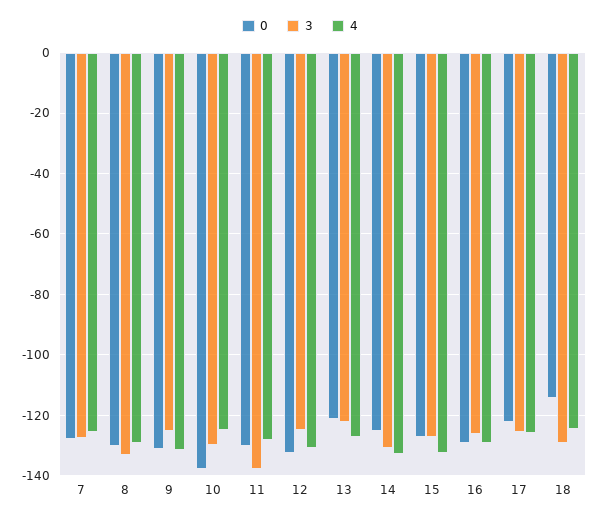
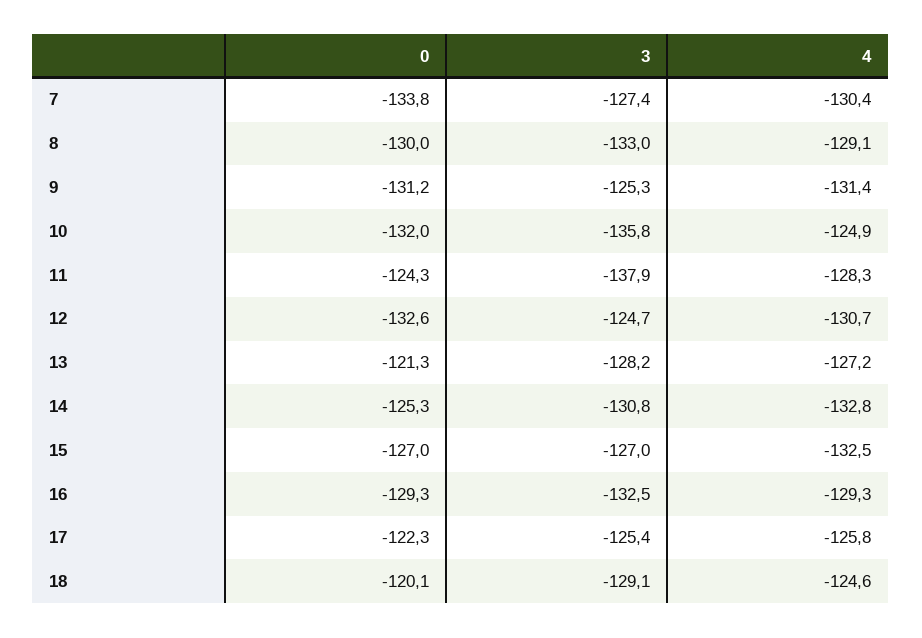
0, 7: -128 -> -133.8
4, 7: -126 -> -130.4
0, 10: -138 -> -132
3, 10: -130 -> -135.8
0, 11: -130 -> -124.3
3, 13: -122 -> -128.2
3, 16: -126 -> -132.5
0, 18: -114 -> -120.1

